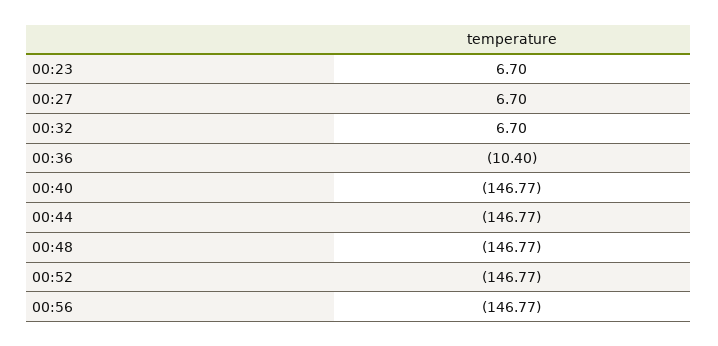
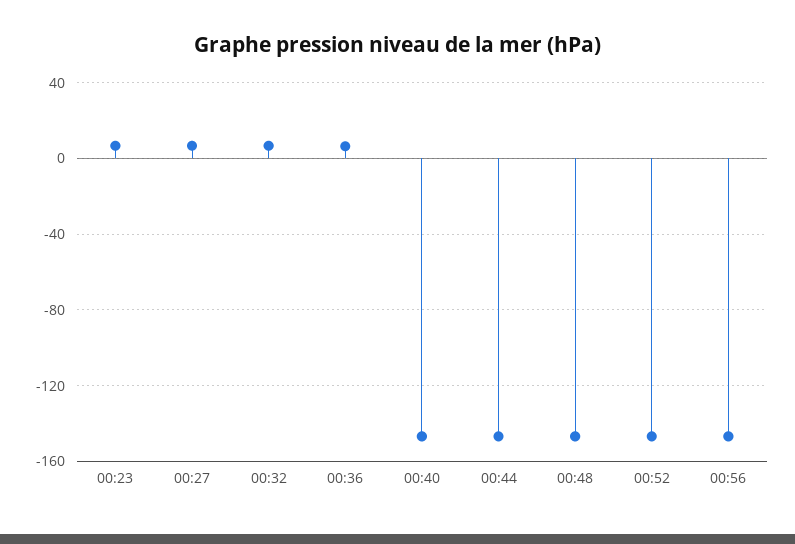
00:36: -10.4 -> 5

